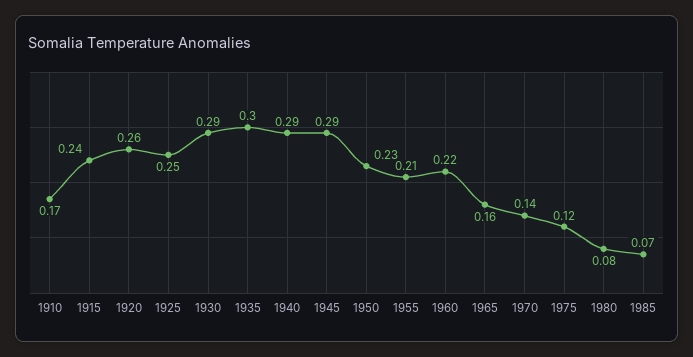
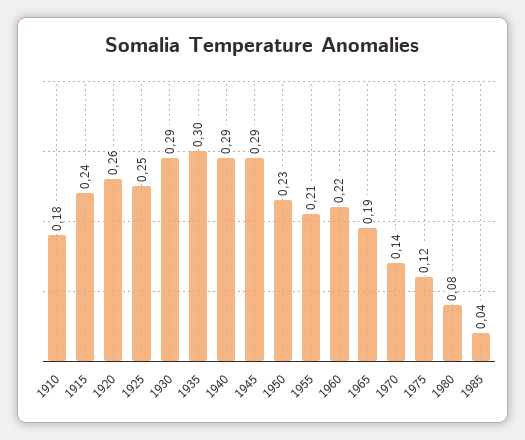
1910: 0.17 -> 0.18
1965: 0.16 -> 0.19
1985: 0.07 -> 0.04

